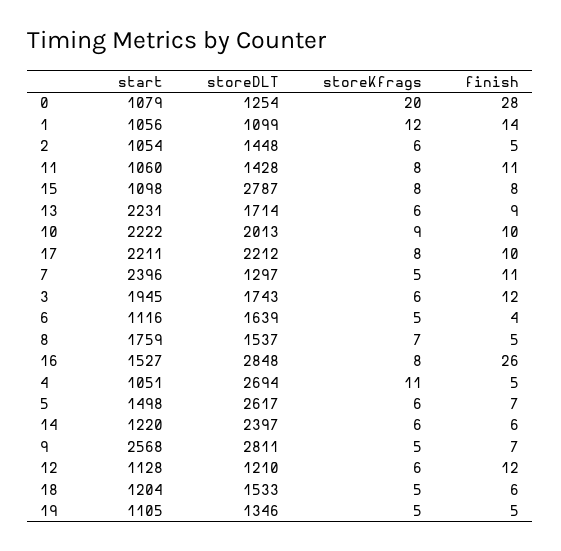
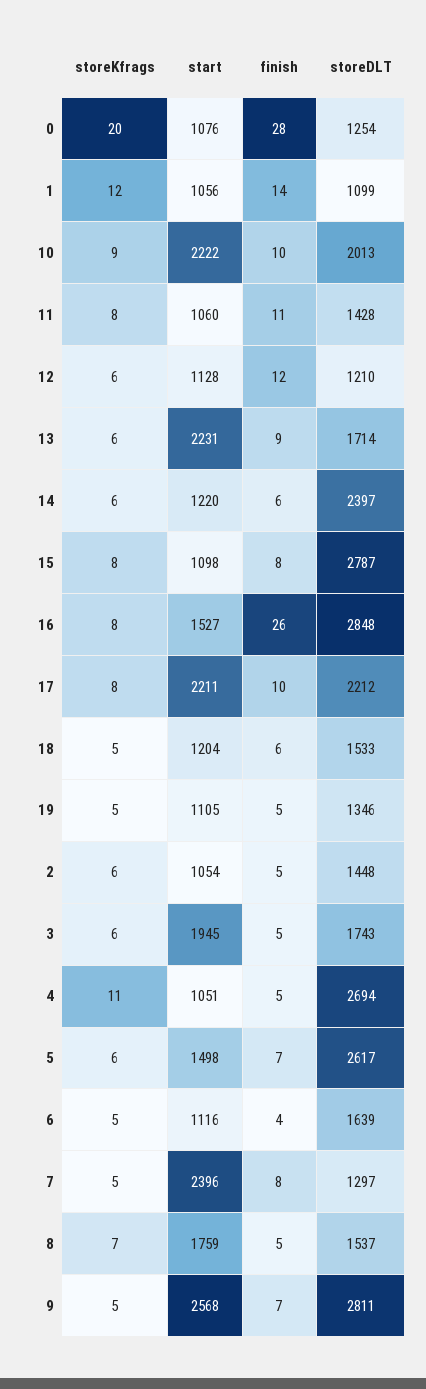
start, 0: 1079 -> 1076
finish, 7: 11 -> 8
finish, 3: 12 -> 5

